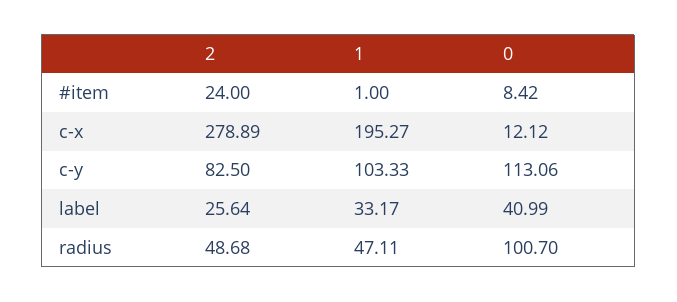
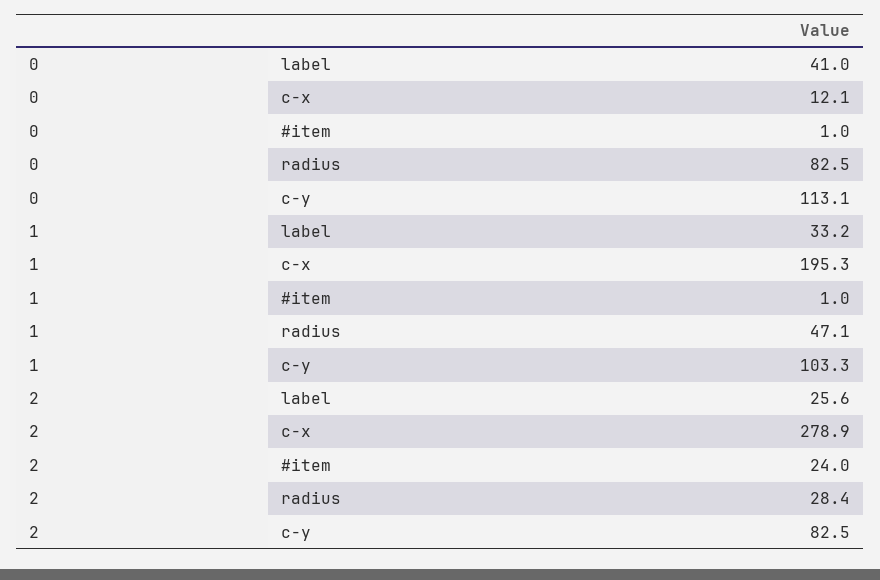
0, #item: 8.42 -> 1
2, radius: 48.68 -> 28.4
0, radius: 100.7 -> 82.5

